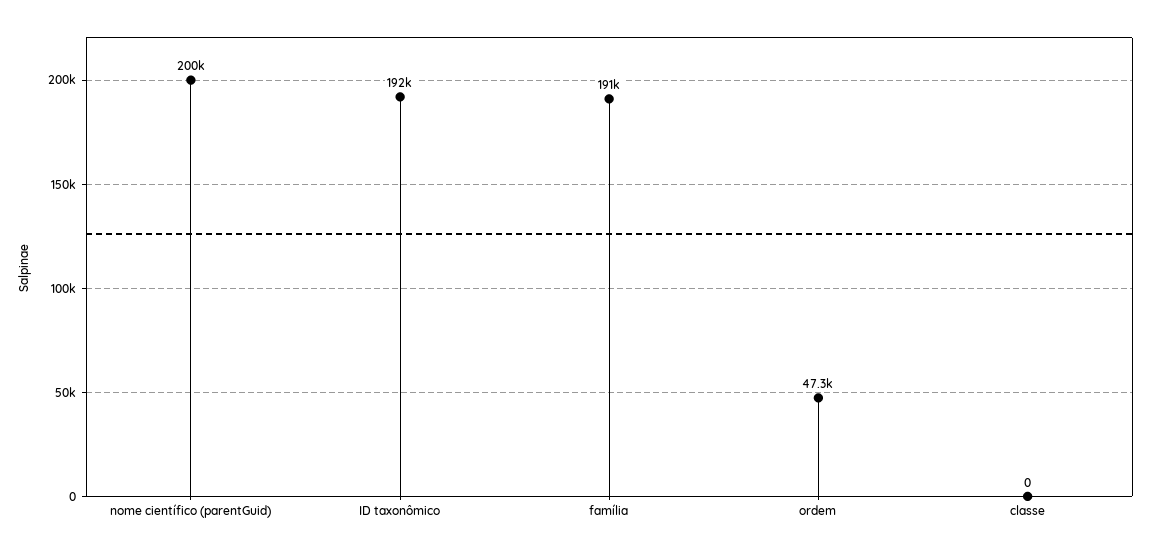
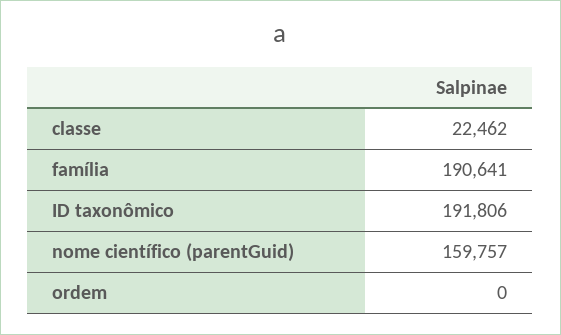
nome científico (parentGuid): 200000 -> 159757
ordem: 47300 -> 0
classe: 0 -> 22462

